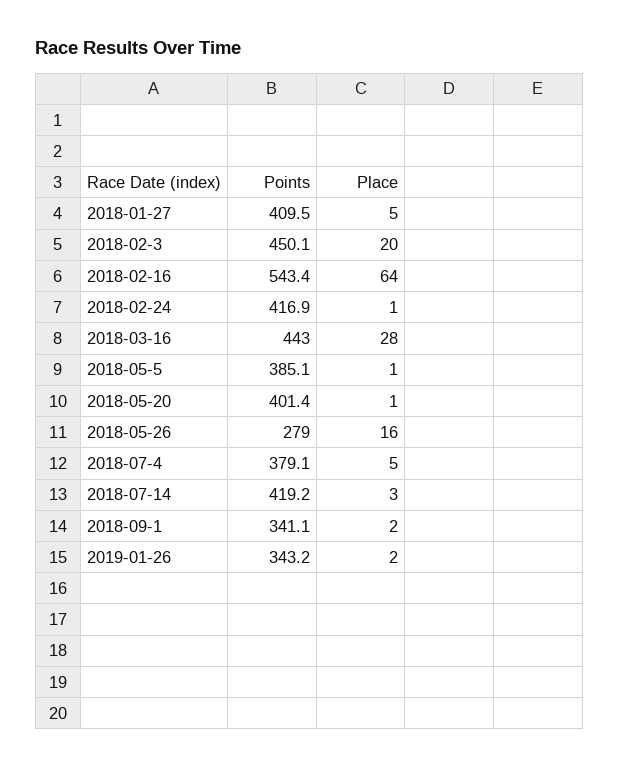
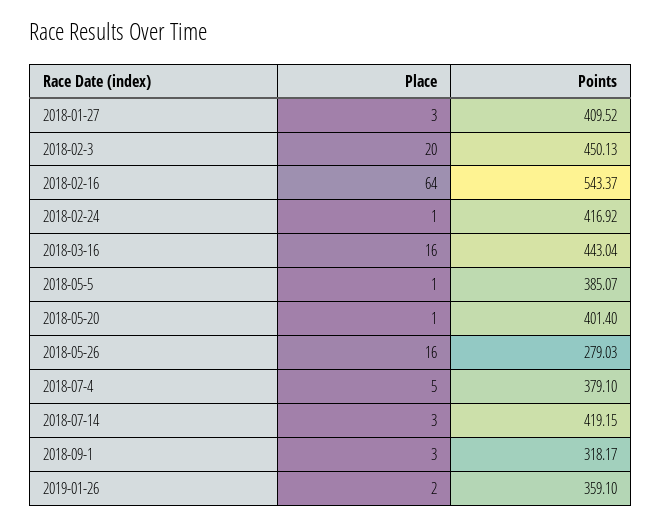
Place, 2018-01-27: 5 -> 3
Place, 2018-03-16: 28 -> 16
Points, 2018-09-1: 341.1 -> 318.17
Place, 2018-09-1: 2 -> 3
Points, 2019-01-26: 343.2 -> 359.1

